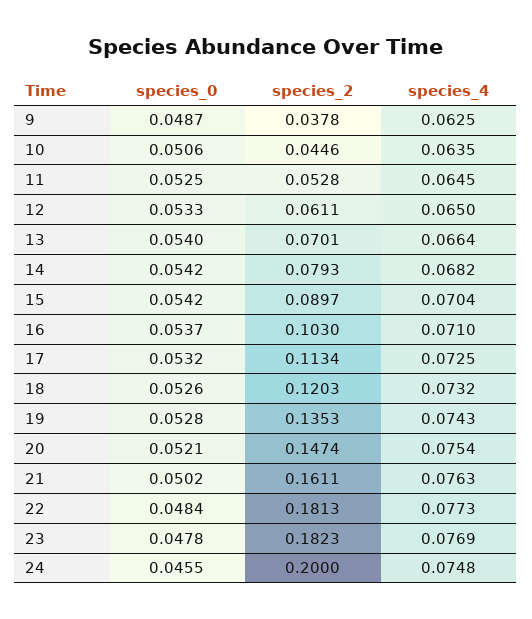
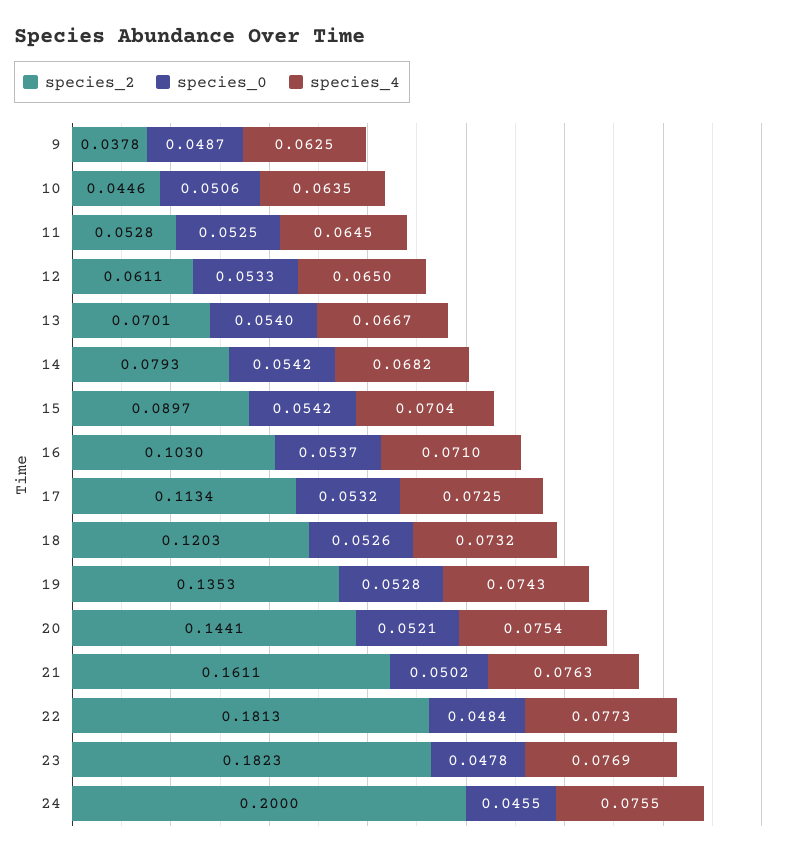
species_4, 13: 0.0664 -> 0.0667
species_2, 20: 0.1474 -> 0.1441
species_4, 24: 0.0748 -> 0.0755

